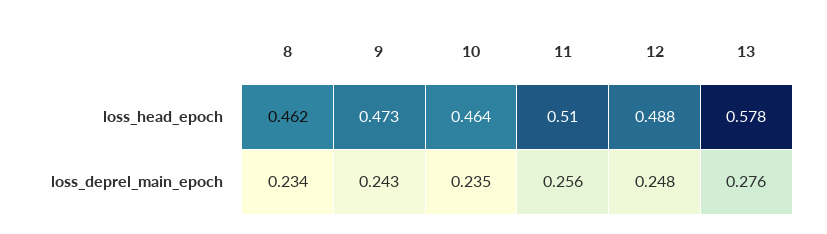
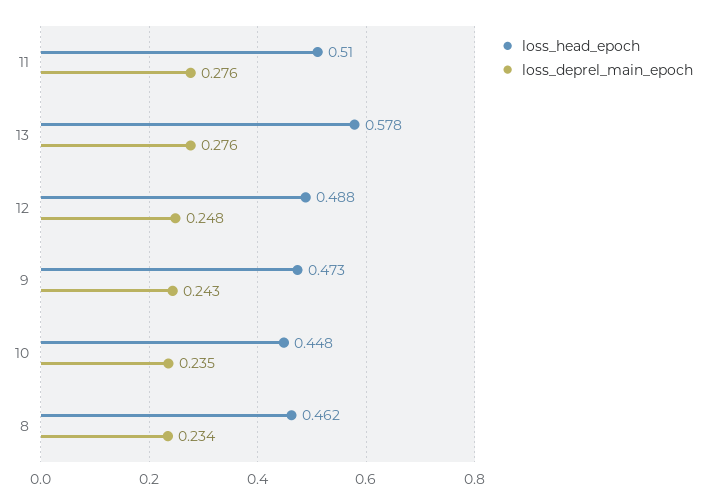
loss_head_epoch, 10: 0.464 -> 0.448
loss_deprel_main_epoch, 11: 0.256 -> 0.276

